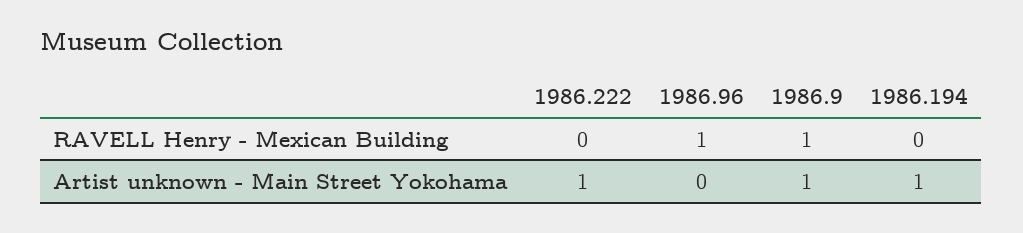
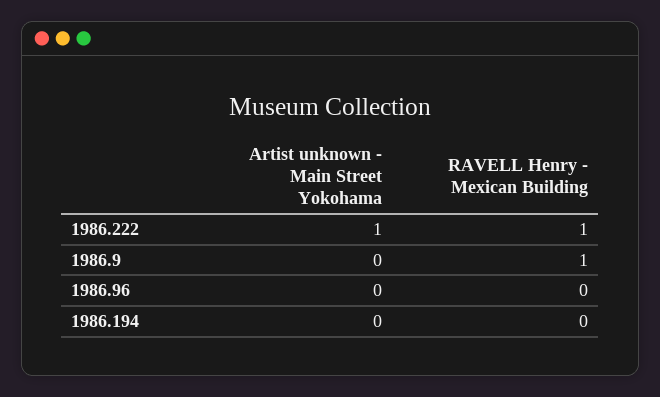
1986.222, RAVELL Henry - Mexican Building: 0 -> 1
1986.96, RAVELL Henry - Mexican Building: 1 -> 0
1986.9, Artist unknown - Main Street Yokohama: 1 -> 0
1986.194, Artist unknown - Main Street Yokohama: 1 -> 0

